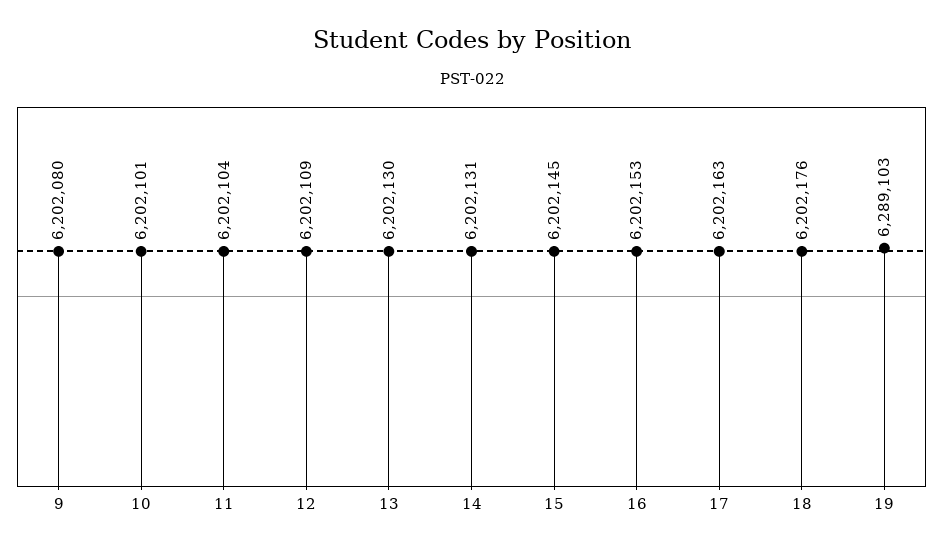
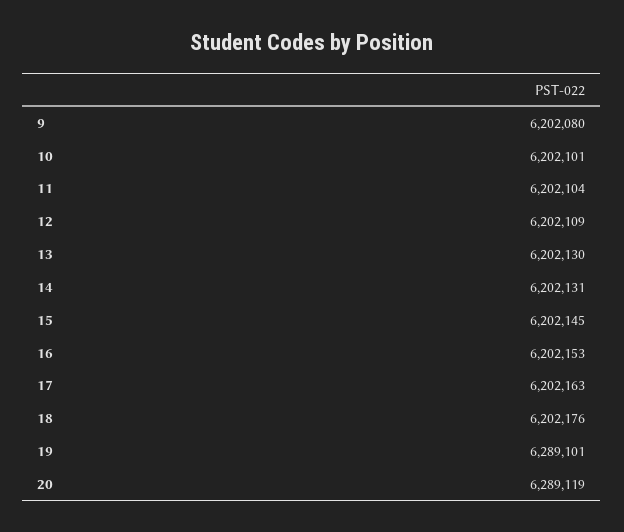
19: 6289103 -> 6289101
20: none -> 6289119

